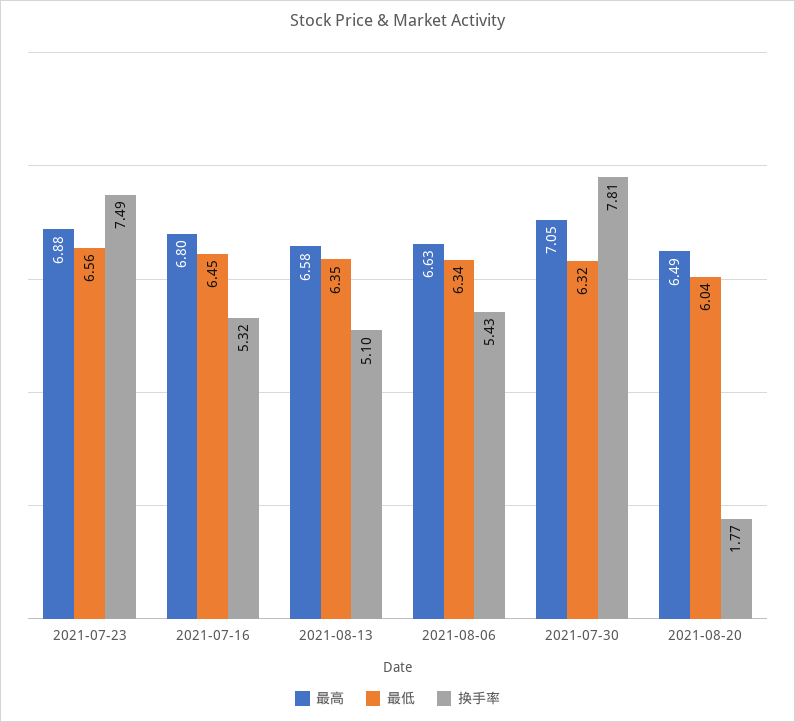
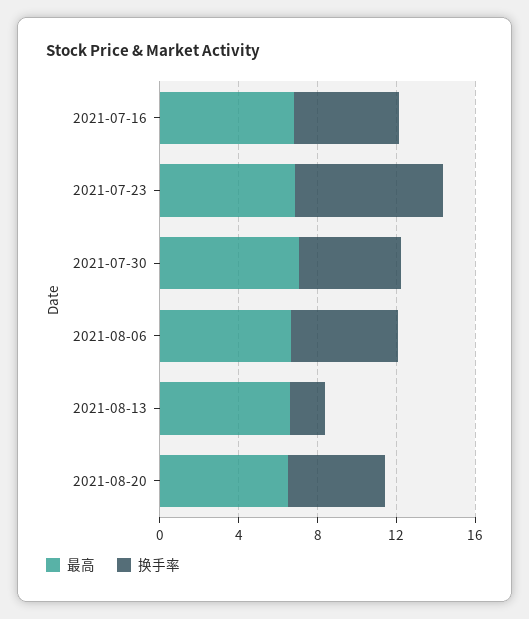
最低, 2021-07-23: 6.56 -> none
最低, 2021-07-16: 6.45 -> none
最低, 2021-08-13: 6.35 -> none
换手率, 2021-08-13: 5.1 -> 2
最低, 2021-08-06: 6.34 -> none
最低, 2021-07-30: 6.32 -> none
换手率, 2021-07-30: 7.81 -> 5
最低, 2021-08-20: 6.04 -> none
换手率, 2021-08-20: 1.77 -> 5

